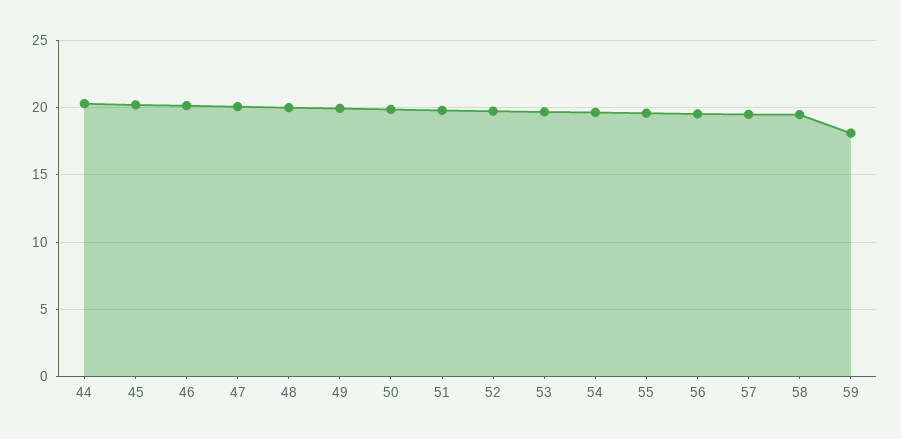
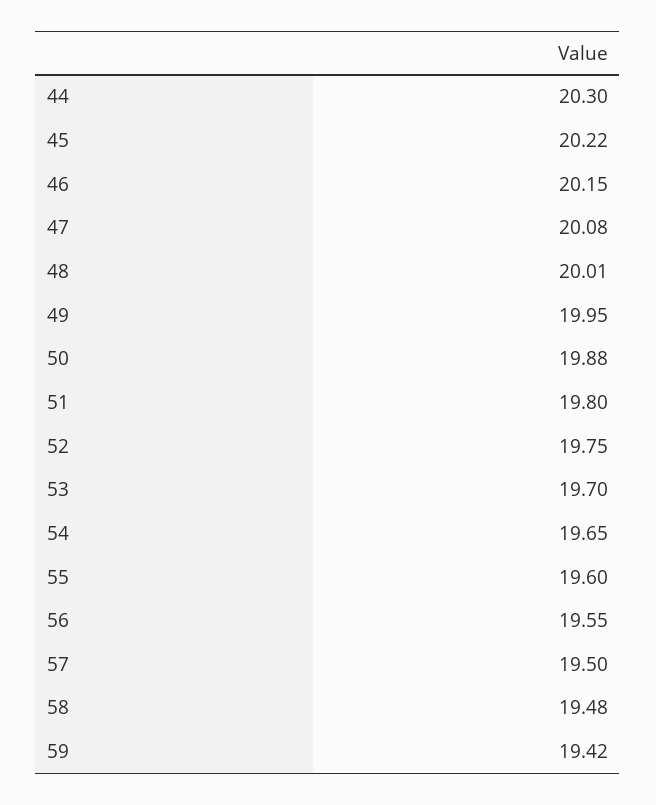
59: 18 -> 19.42

